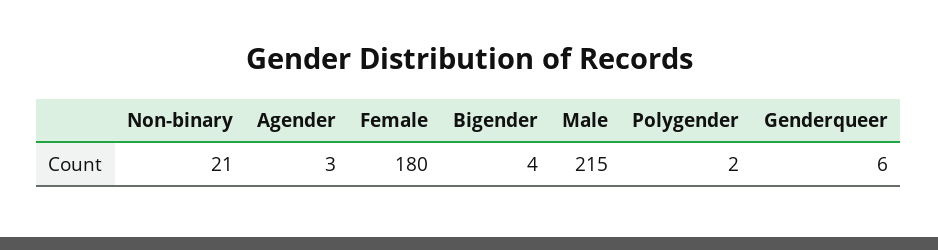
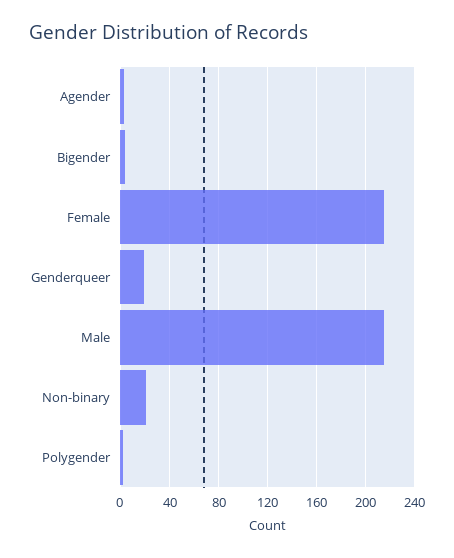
Female: 180 -> 215
Genderqueer: 6 -> 20

